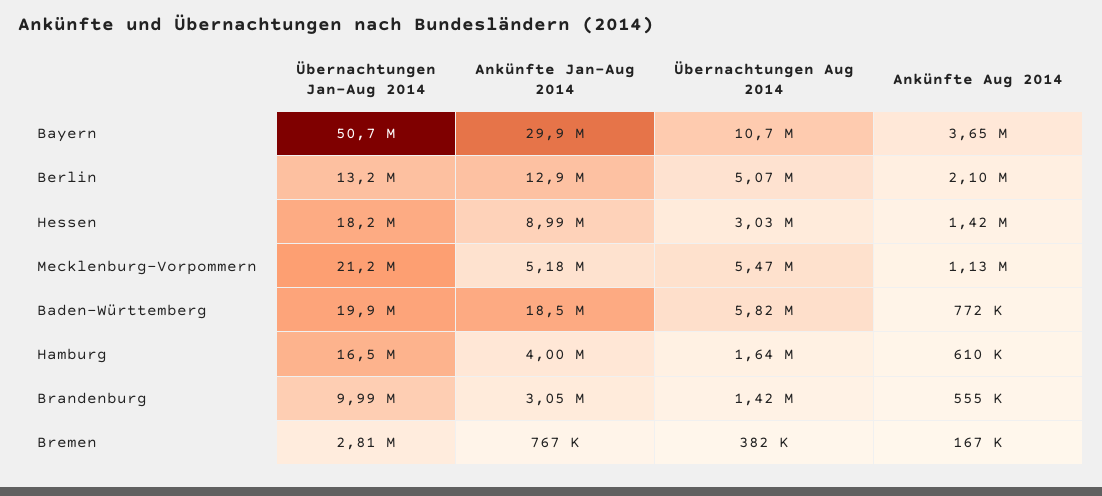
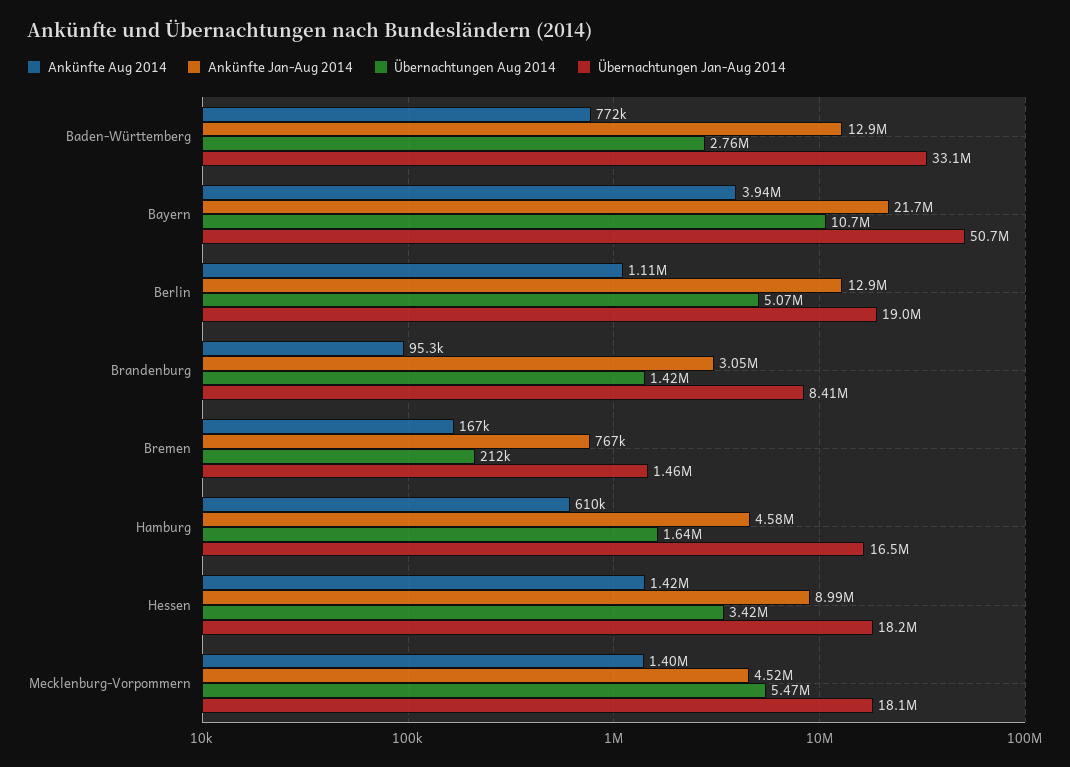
Ankünfte Jan-Aug 2014, Bayern: 29900000 -> 21700000
Ankünfte Aug 2014, Bayern: 3650000 -> 3940000
Übernachtungen Jan-Aug 2014, Berlin: 13200000 -> 19000000
Ankünfte Aug 2014, Berlin: 2100000 -> 1110000
Übernachtungen Aug 2014, Hessen: 3030000 -> 3420000
Übernachtungen Jan-Aug 2014, Mecklenburg-Vorpommern: 21200000 -> 18100000
Ankünfte Jan-Aug 2014, Mecklenburg-Vorpommern: 5180000 -> 4520000
Ankünfte Aug 2014, Mecklenburg-Vorpommern: 1130000 -> 1400000
Übernachtungen Jan-Aug 2014, Baden-Württemberg: 19900000 -> 33100000
Ankünfte Jan-Aug 2014, Baden-Württemberg: 18500000 -> 12900000
Übernachtungen Aug 2014, Baden-Württemberg: 5820000 -> 2760000
Ankünfte Jan-Aug 2014, Hamburg: 4000000 -> 4580000
Übernachtungen Jan-Aug 2014, Brandenburg: 9990000 -> 8410000
Ankünfte Aug 2014, Brandenburg: 555000 -> 95300
Übernachtungen Jan-Aug 2014, Bremen: 2810000 -> 1460000
Übernachtungen Aug 2014, Bremen: 382000 -> 212000

